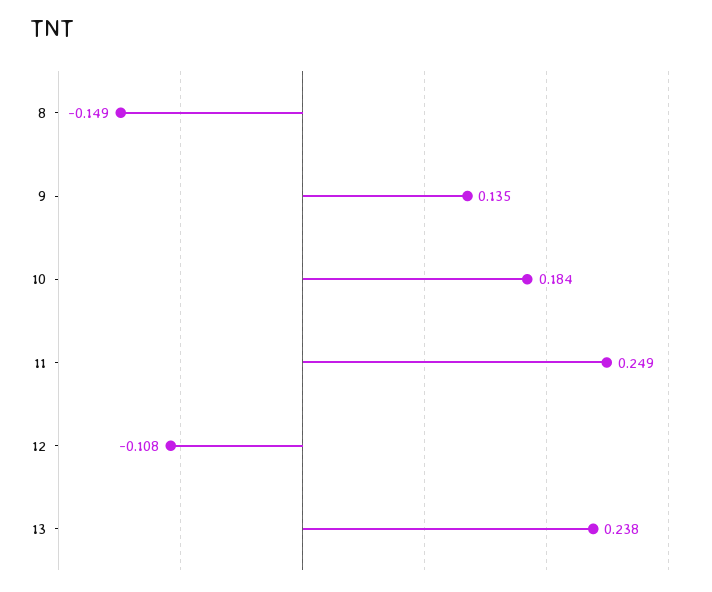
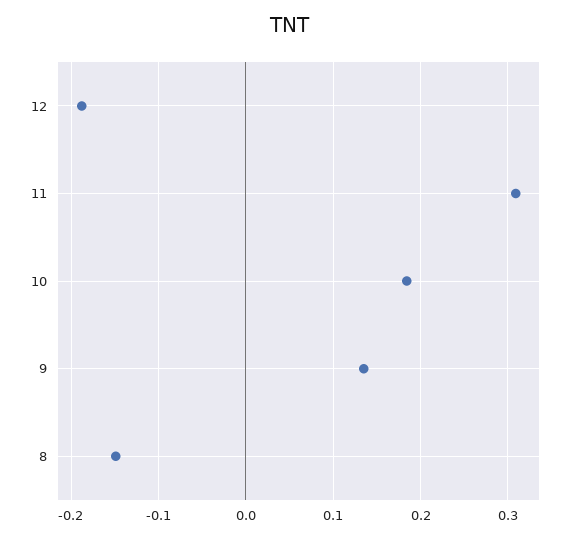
11: 0.249 -> 0.31
12: -0.108 -> -0.19
13: 0.238 -> none

